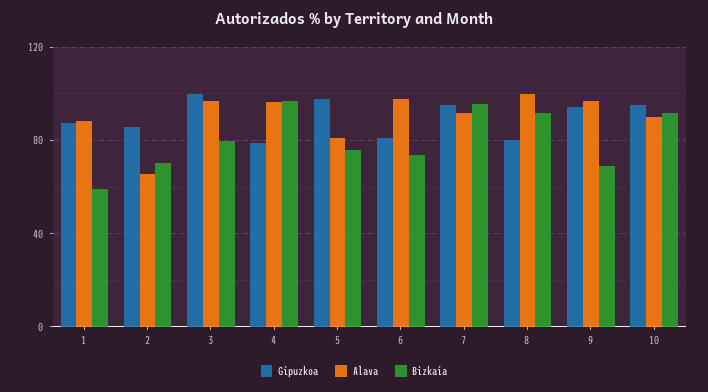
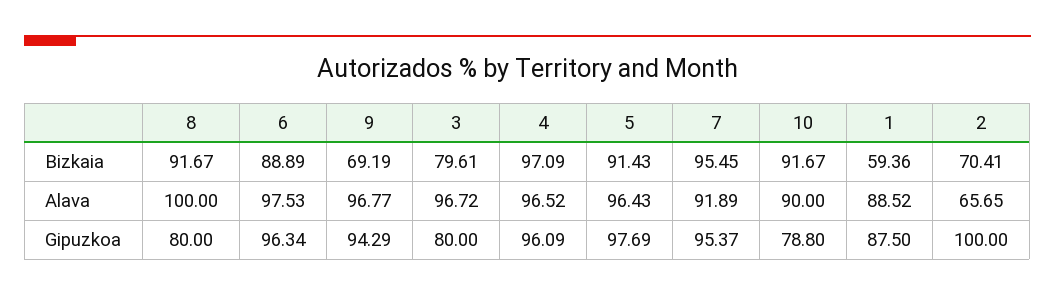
Gipuzkoa, 2: 85 -> 100
Gipuzkoa, 3: 100 -> 80
Gipuzkoa, 4: 80 -> 96.09
Alava, 5: 80 -> 96.43
Bizkaia, 5: 75 -> 91.43
Gipuzkoa, 6: 80 -> 96.34
Bizkaia, 6: 75 -> 88.89
Gipuzkoa, 10: 95 -> 78.8

